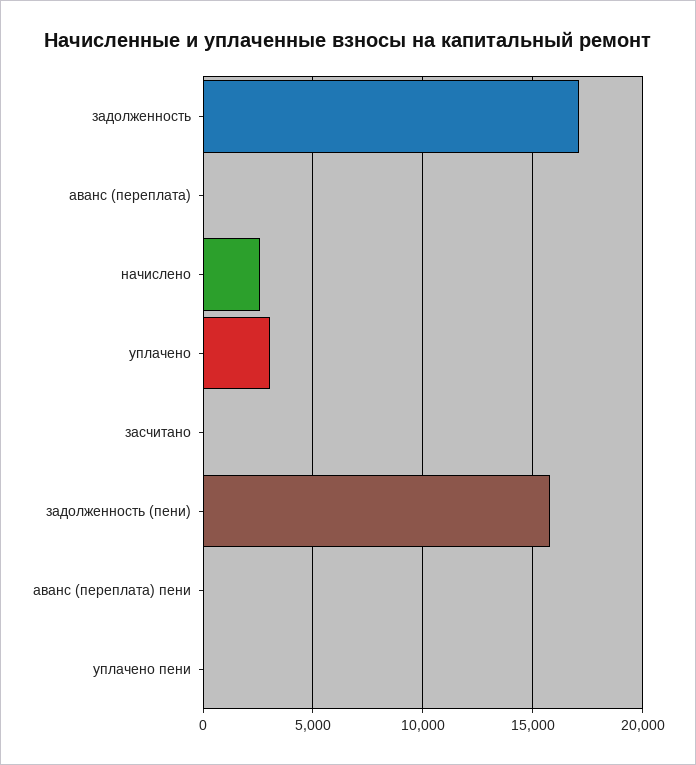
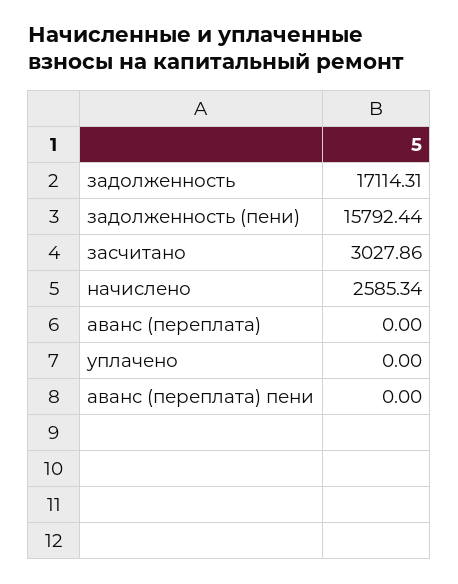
уплачено: 3000 -> 0
засчитано: 0 -> 3027.86
уплачено пени: 0 -> none

